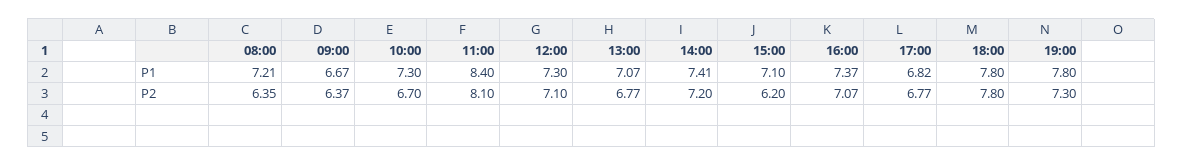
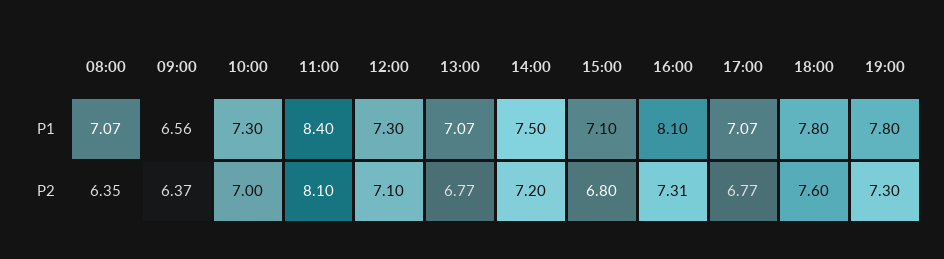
08:00, P1: 7.21 -> 7.07
09:00, P1: 6.67 -> 6.56
14:00, P1: 7.41 -> 7.5
16:00, P1: 7.37 -> 8.1
17:00, P1: 6.82 -> 7.07
10:00, P2: 6.7 -> 7
15:00, P2: 6.2 -> 6.8
16:00, P2: 7.07 -> 7.31
18:00, P2: 7.8 -> 7.6

